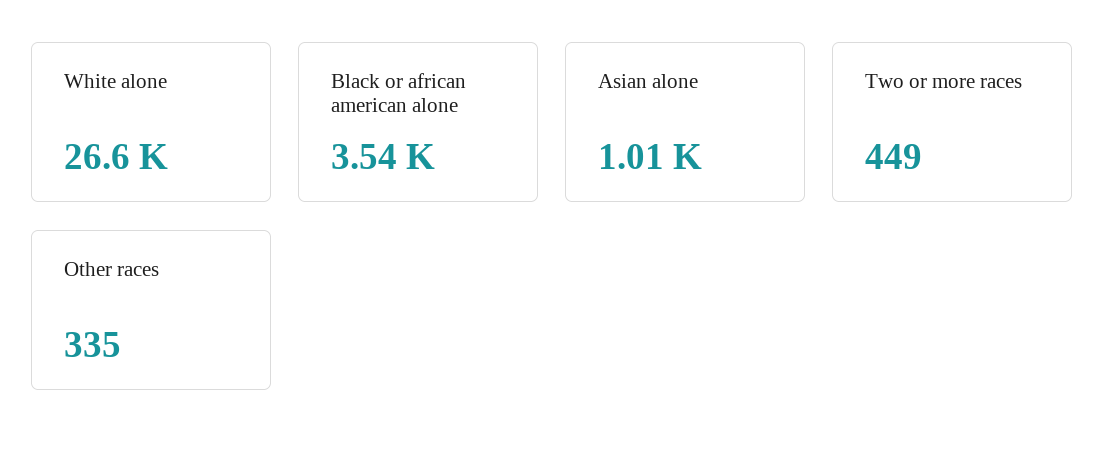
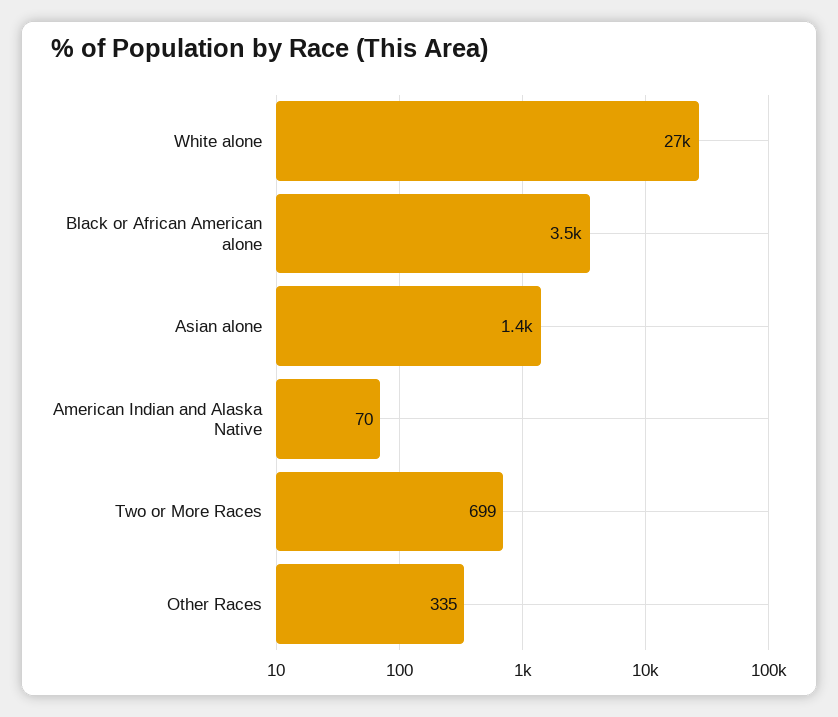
Asian alone: 1010 -> 1400
Two or more races: 449 -> 699
American Indian and Alaska Native: none -> 70

